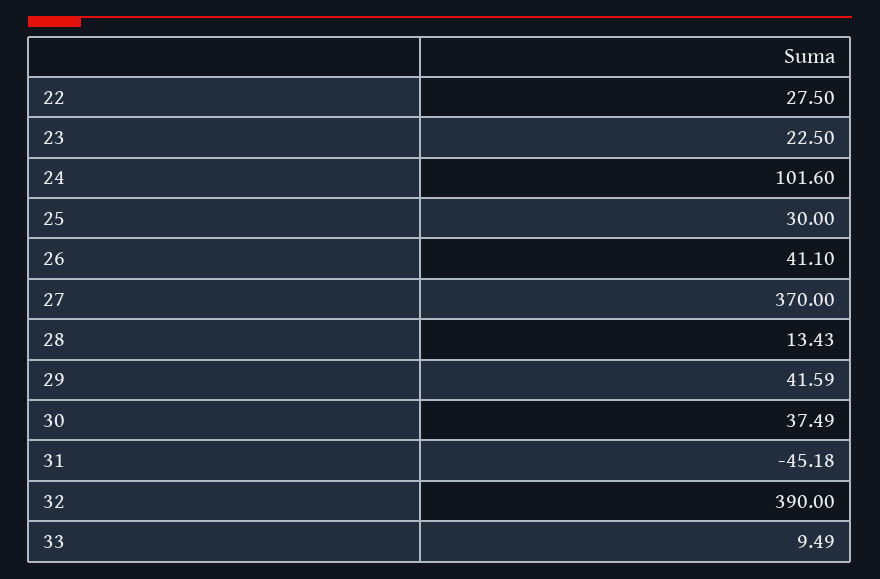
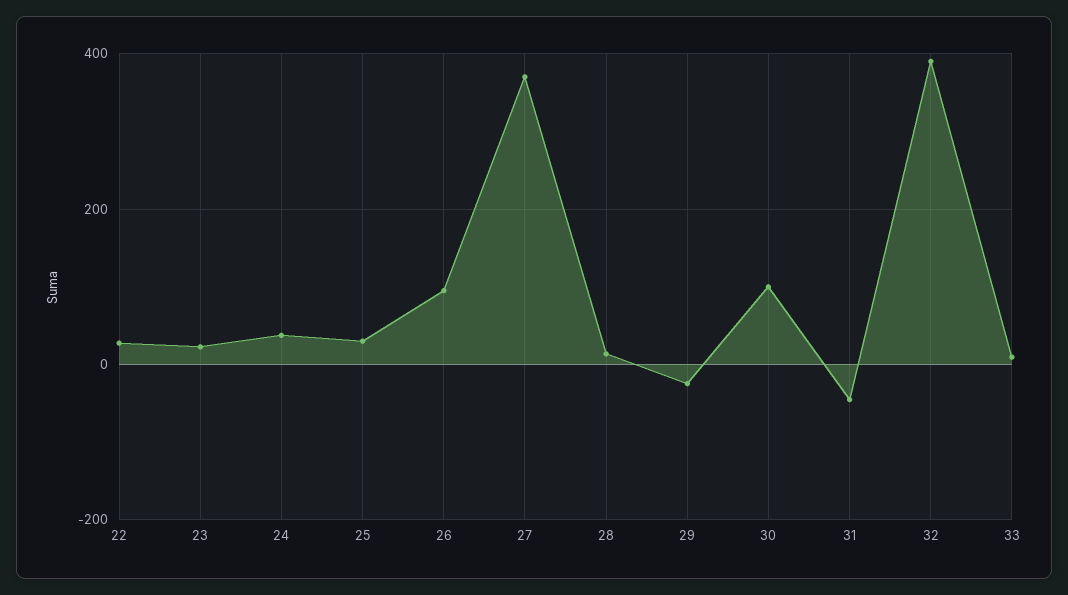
24: 101.6 -> 40
26: 41.1 -> 100
29: 41.59 -> -20
30: 37.49 -> 100

